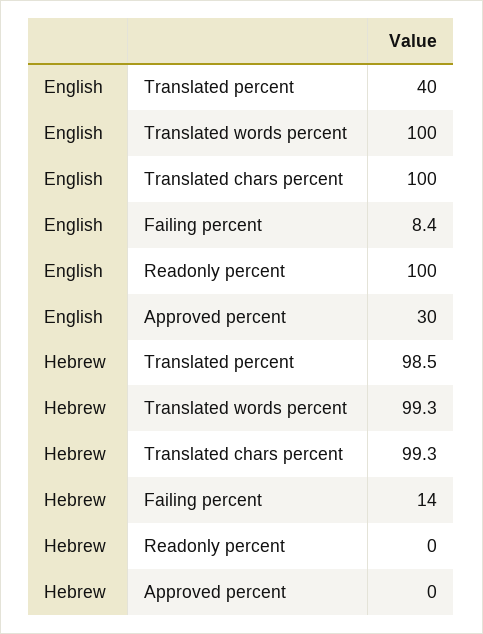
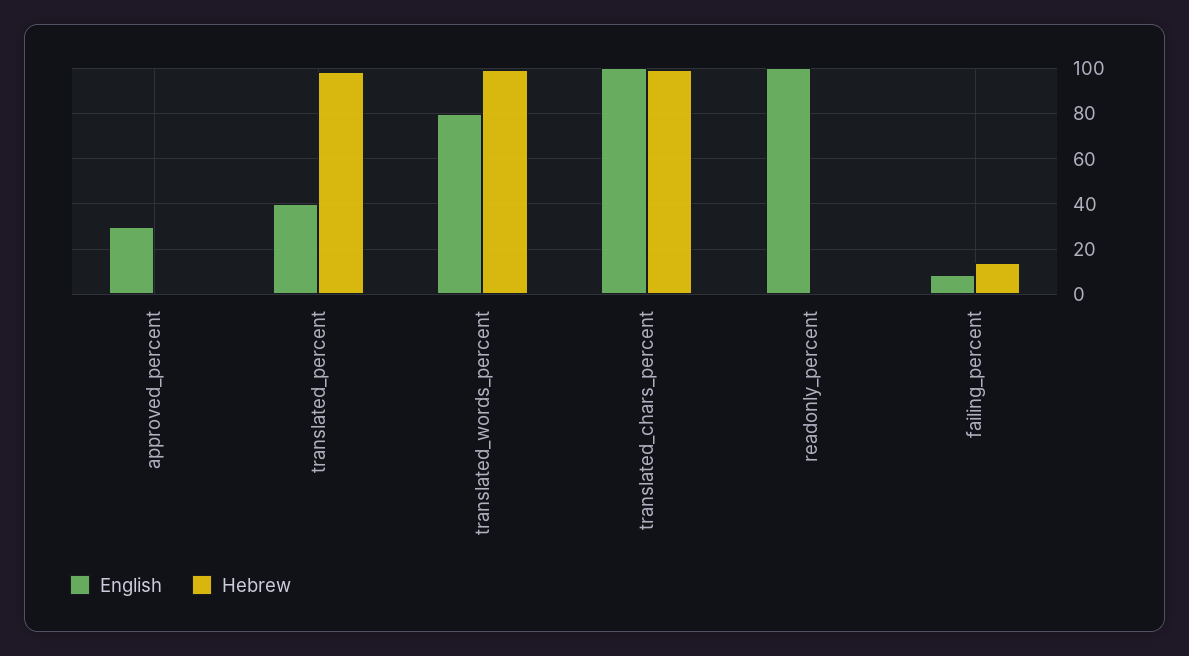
English, Translated words percent: 100 -> 80

